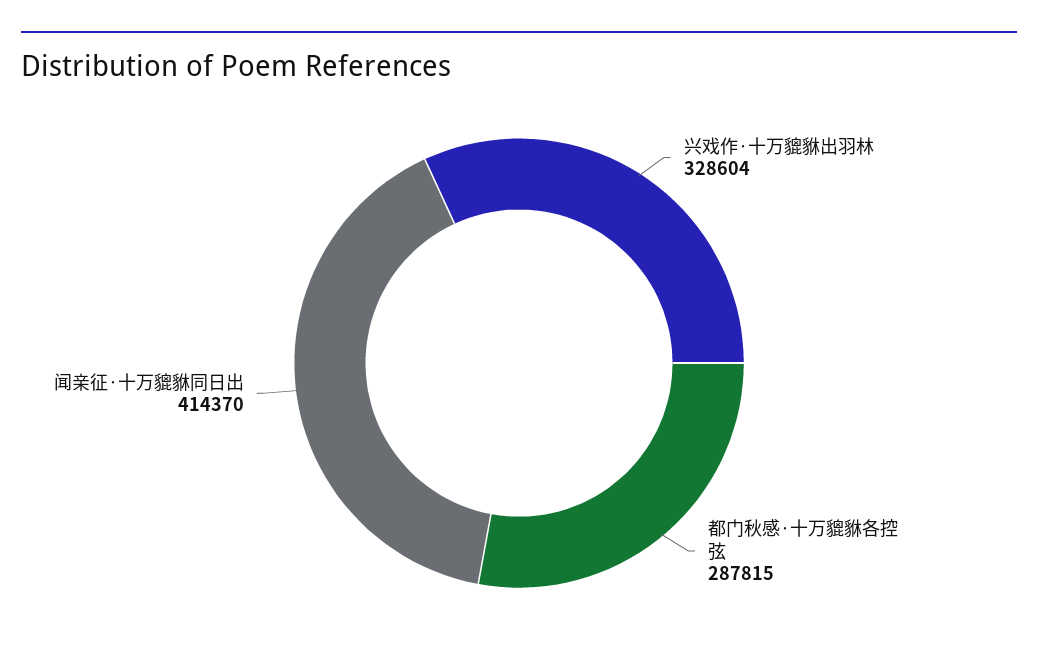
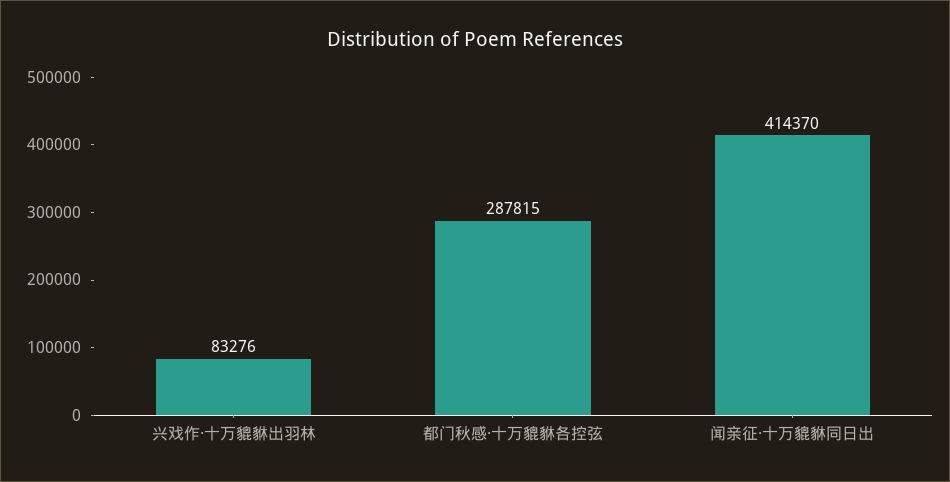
兴戏作·十万貔貅出羽林: 328604 -> 83276

